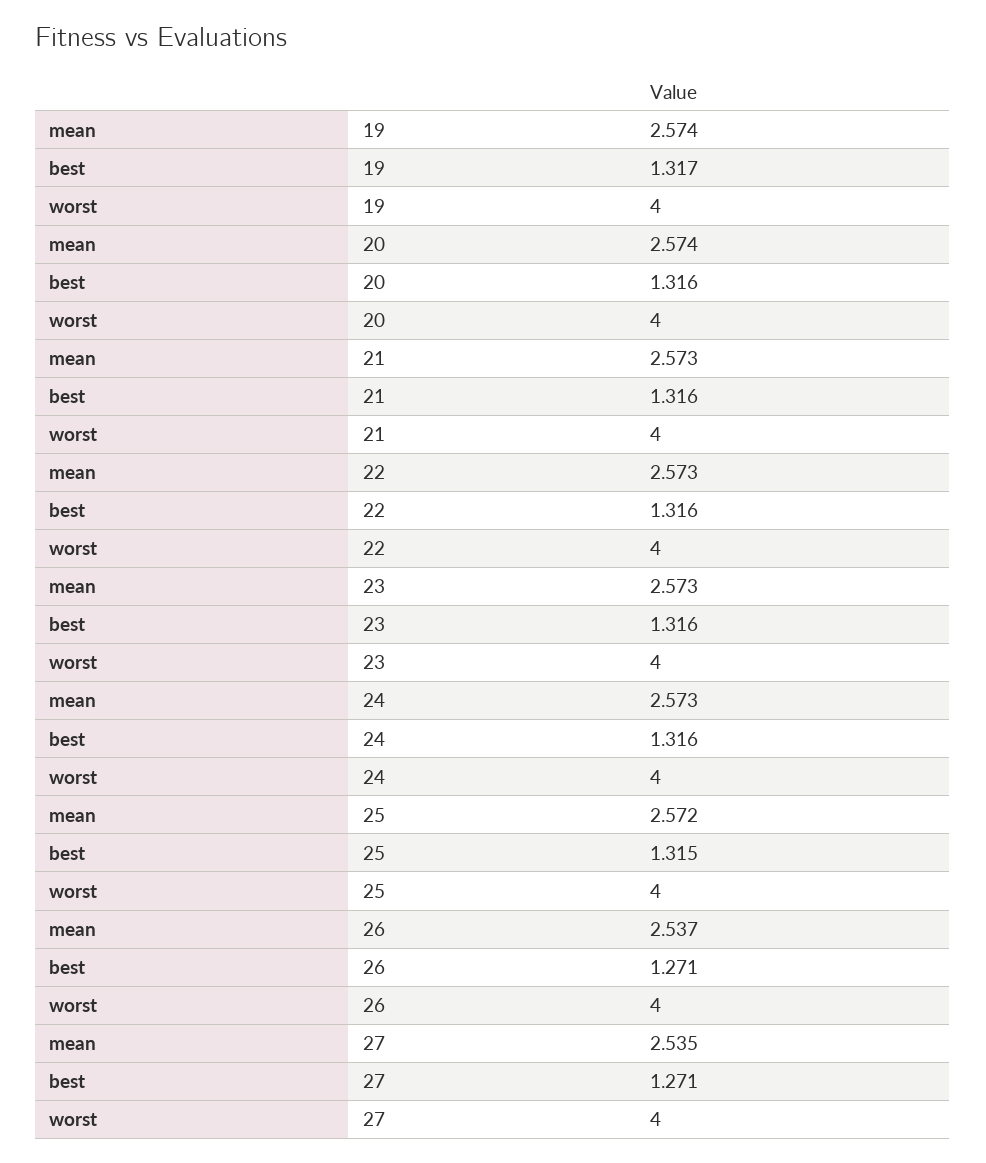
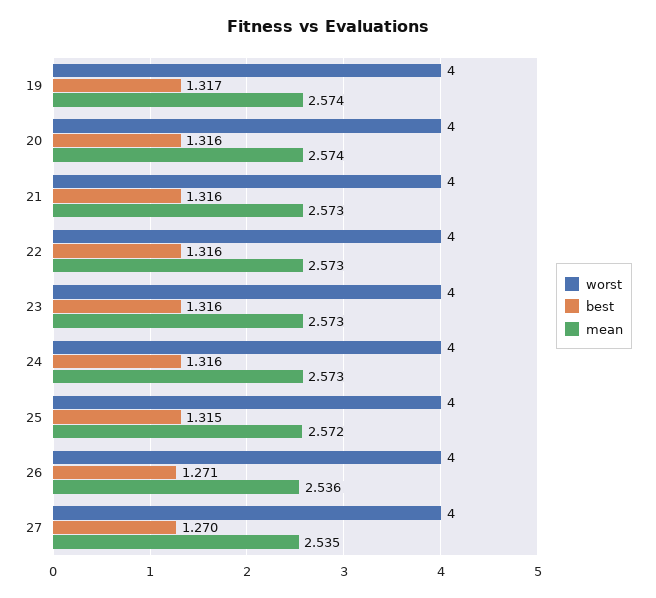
mean, 26: 2.537 -> 2.536
best, 27: 1.271 -> 1.27

